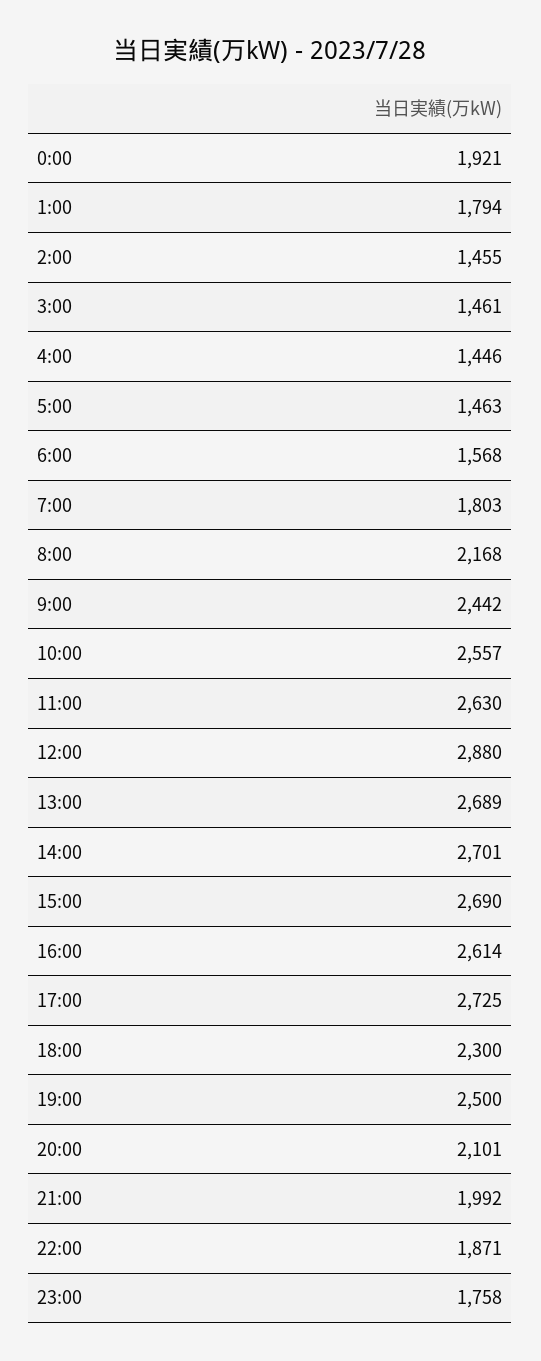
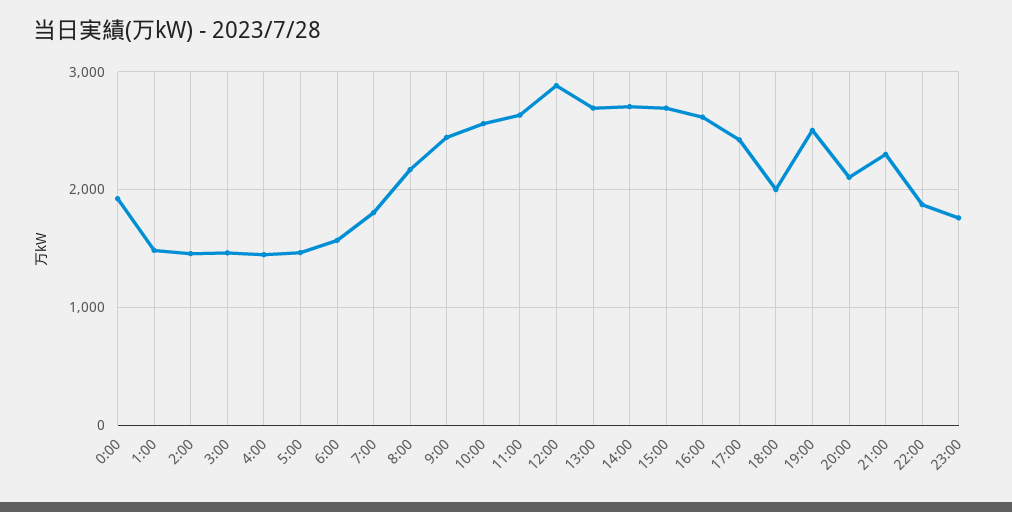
1:00: 1794 -> 1500
17:00: 2725 -> 2400
18:00: 2300 -> 2000
21:00: 1992 -> 2300

